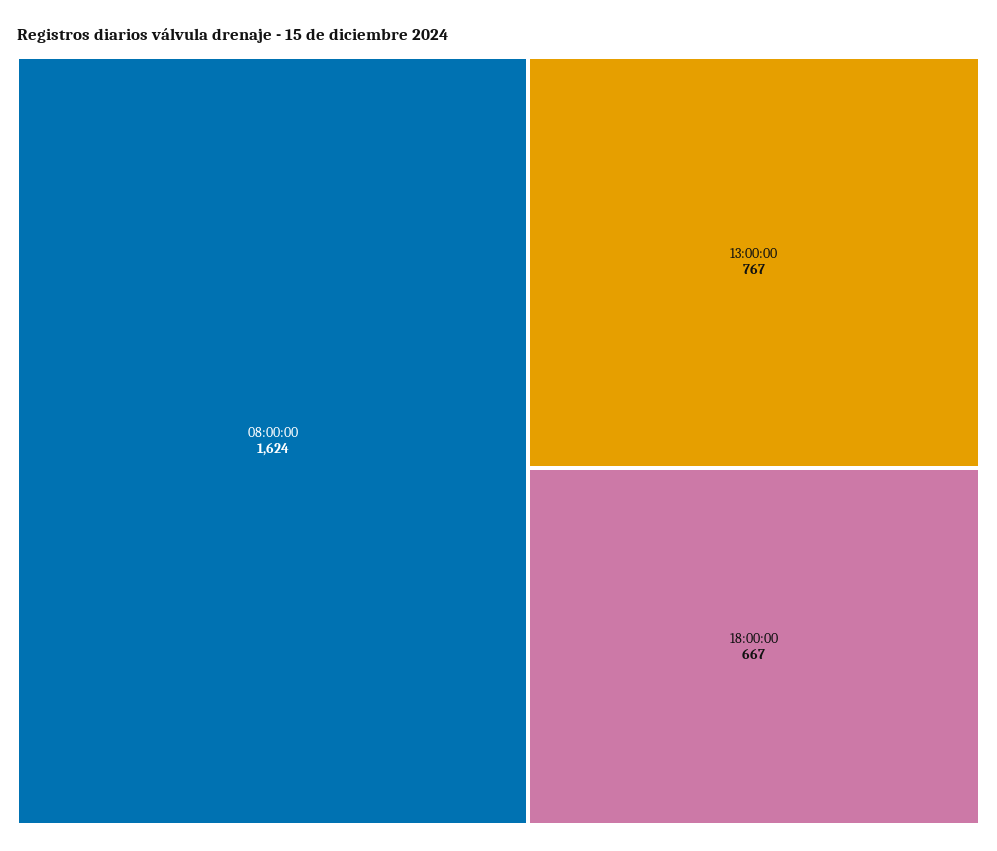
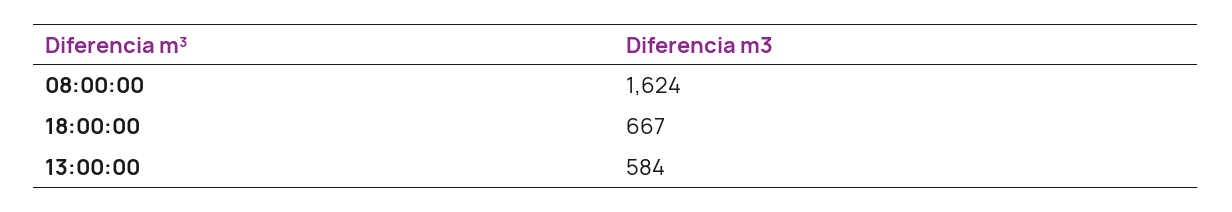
13:00:00: 767 -> 584

